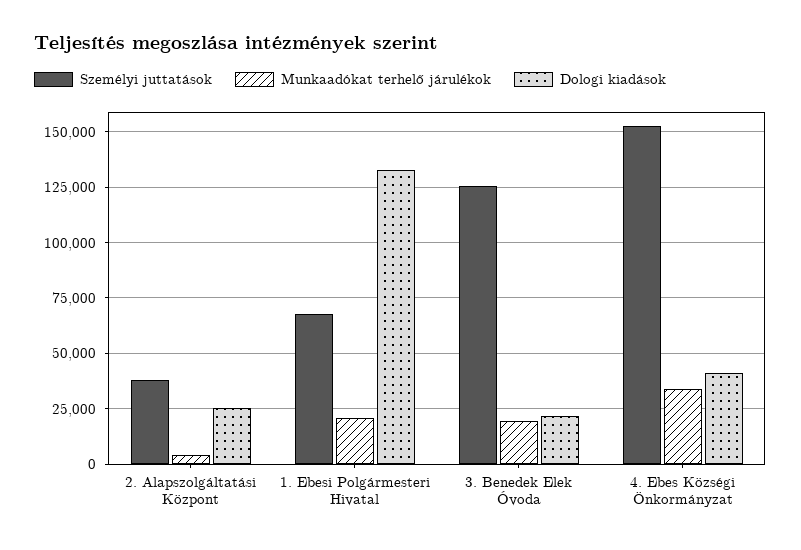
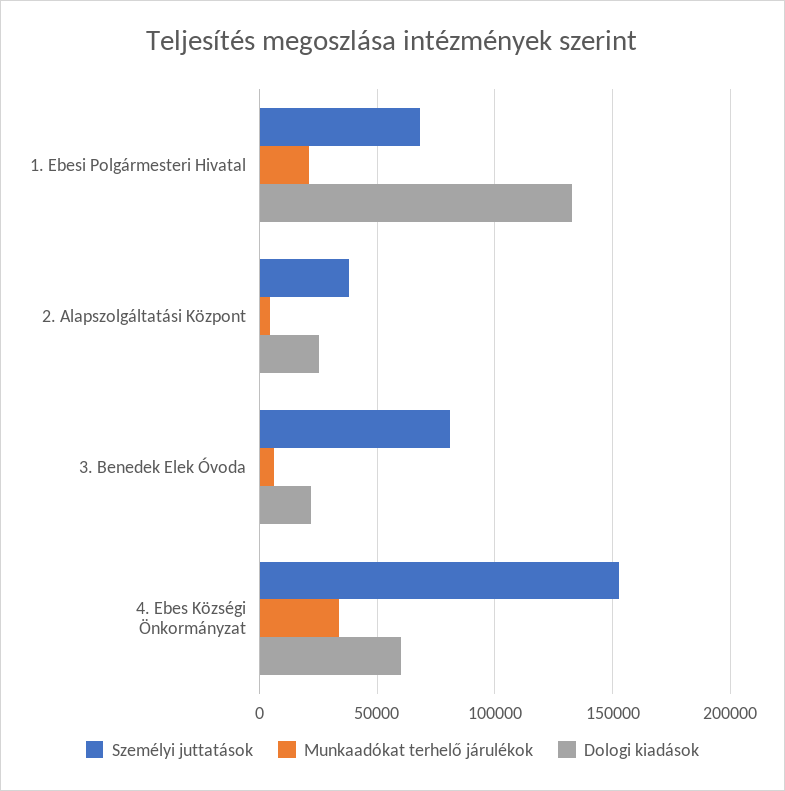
Személyi juttatások, 3. Benedek Elek Óvoda: 125000 -> 80000
Munkaadókat terhelő járulékok, 3. Benedek Elek Óvoda: 20000 -> 5000
Dologi kiadások, 4. Ebes Községi Önkormányzat: 40000 -> 60000

